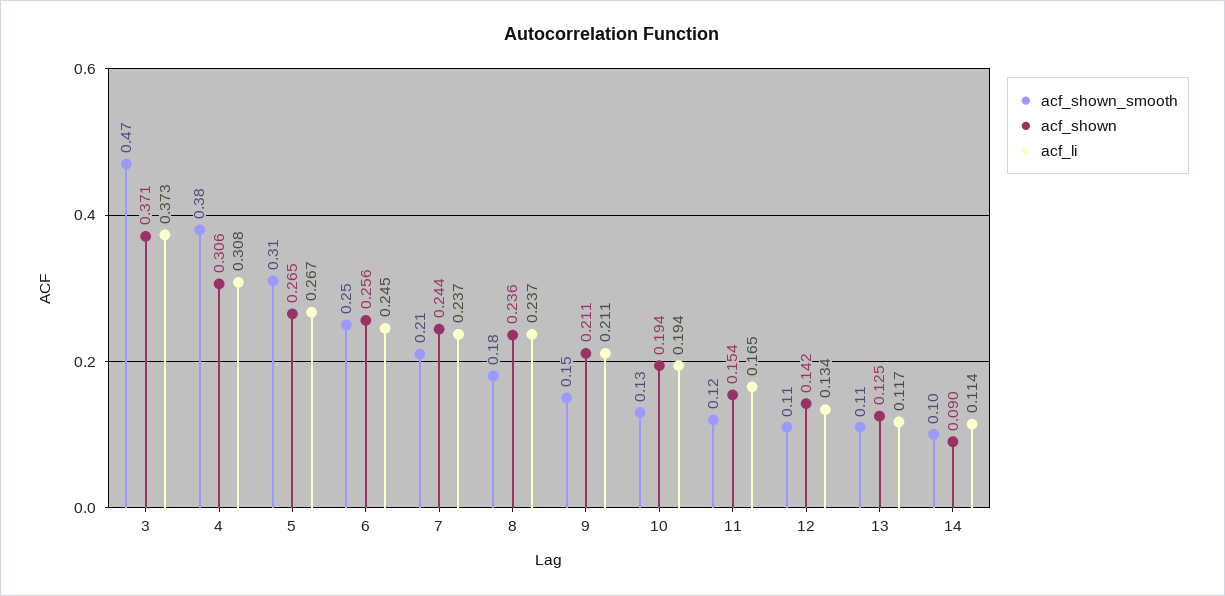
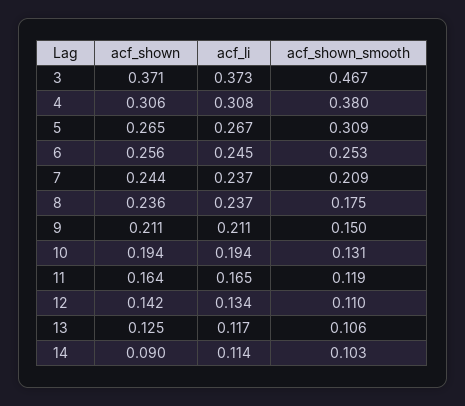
acf_shown, 11: 0.154 -> 0.164

